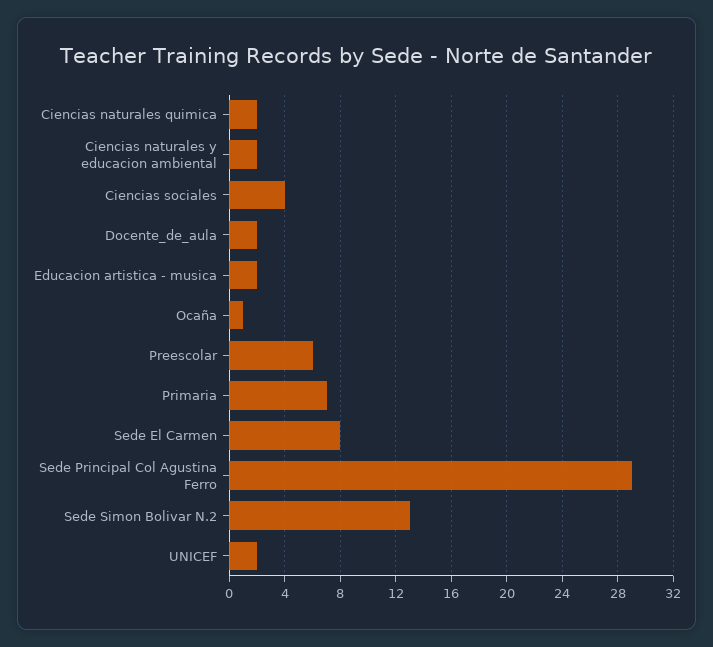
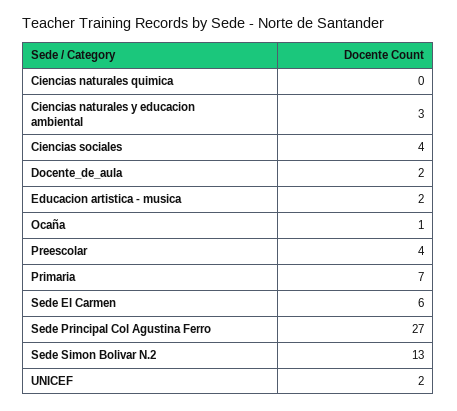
Ciencias naturales quimica: 2 -> 0
Ciencias naturales y educacion ambiental: 2 -> 3
Preescolar: 6 -> 4
Sede El Carmen: 8 -> 6
Sede Principal Col Agustina Ferro: 29 -> 27

